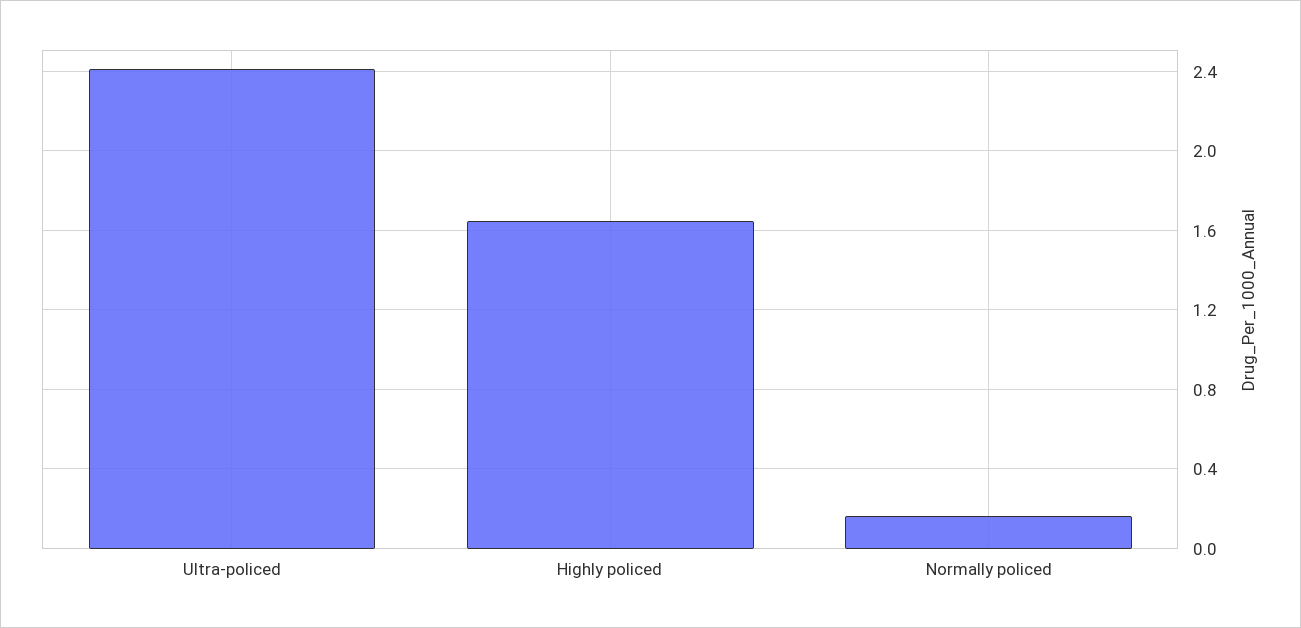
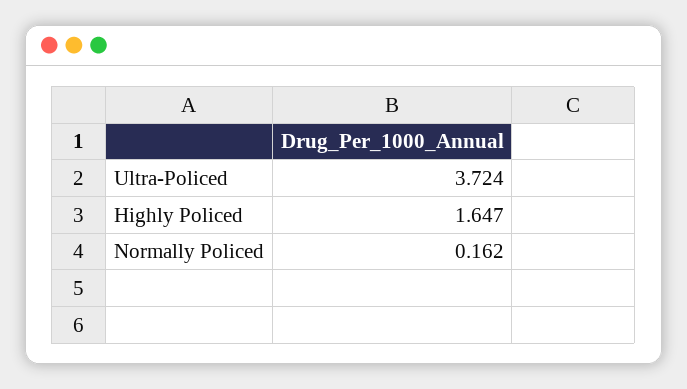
Ultra-policed: 2.4 -> 3.724

